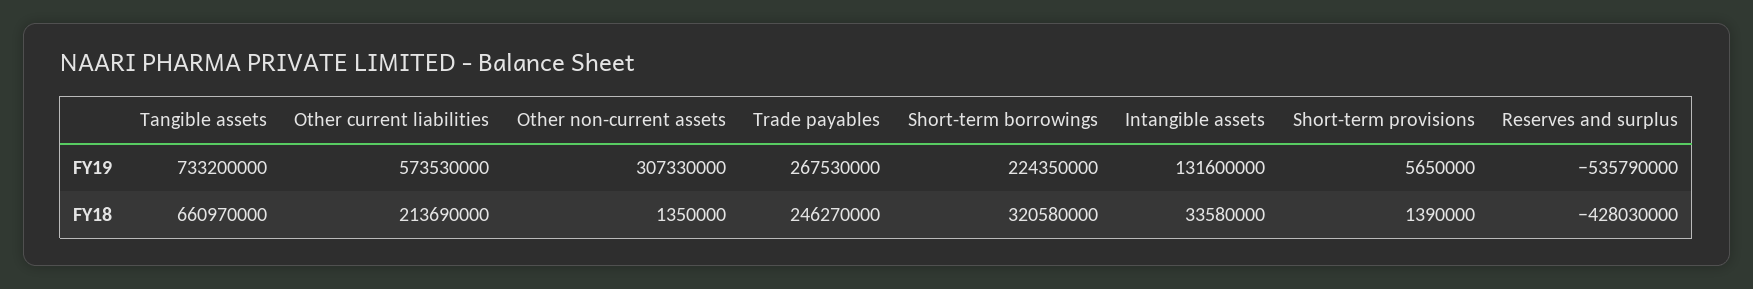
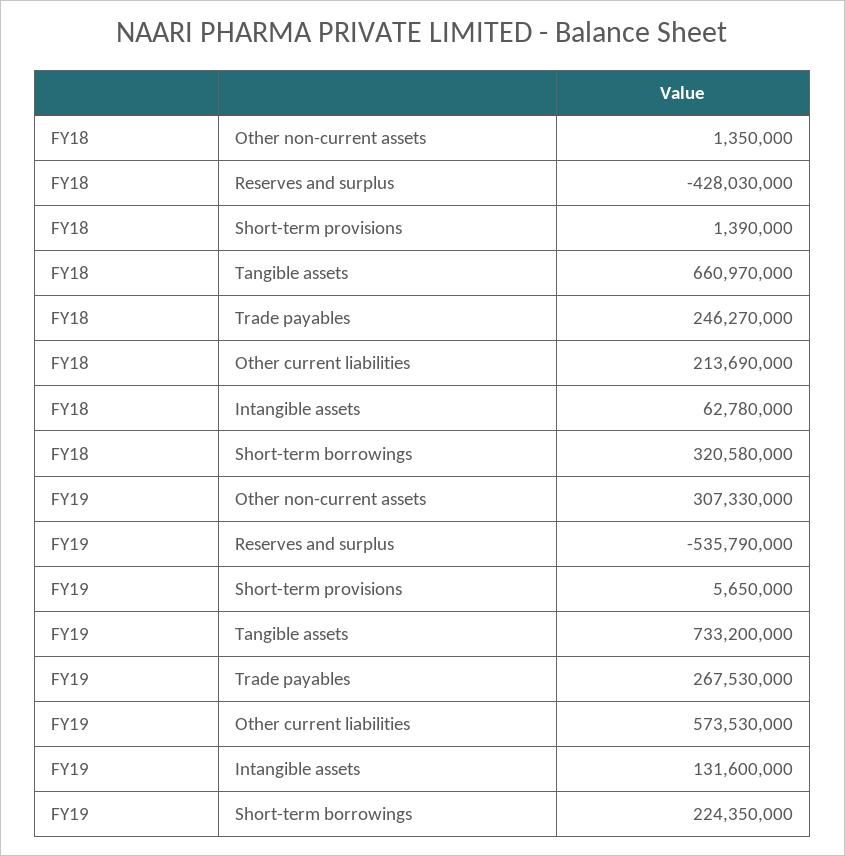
Intangible assets, FY18: 33580000 -> 62780000

